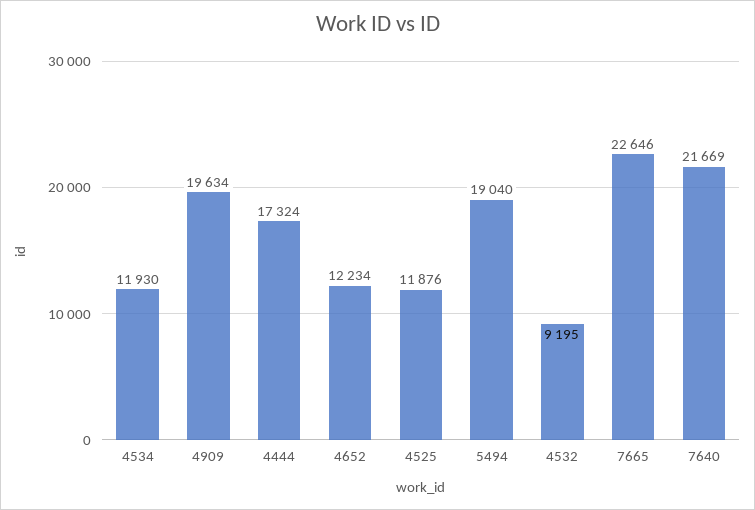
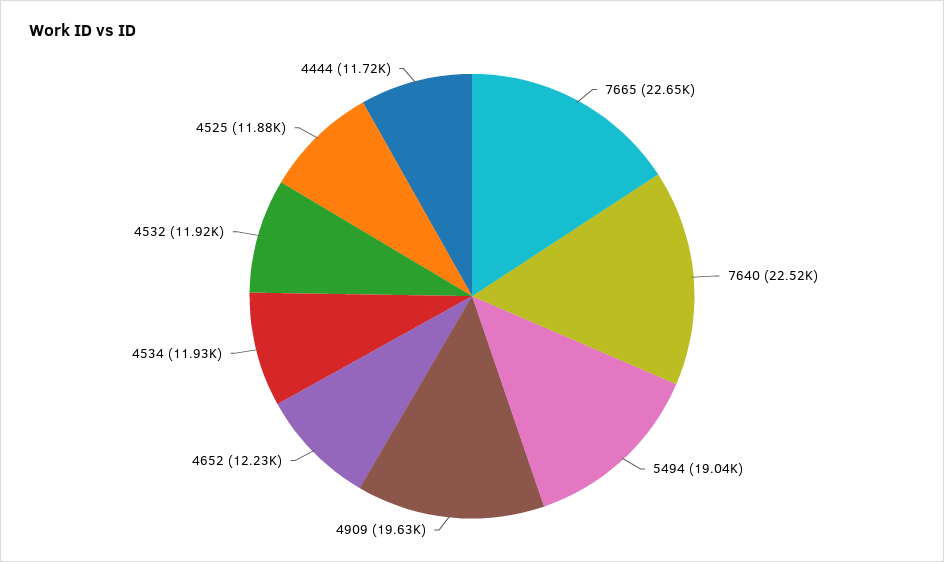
4444: 17324 -> 11720
4532: 9195 -> 11920
7640: 21669 -> 22520

